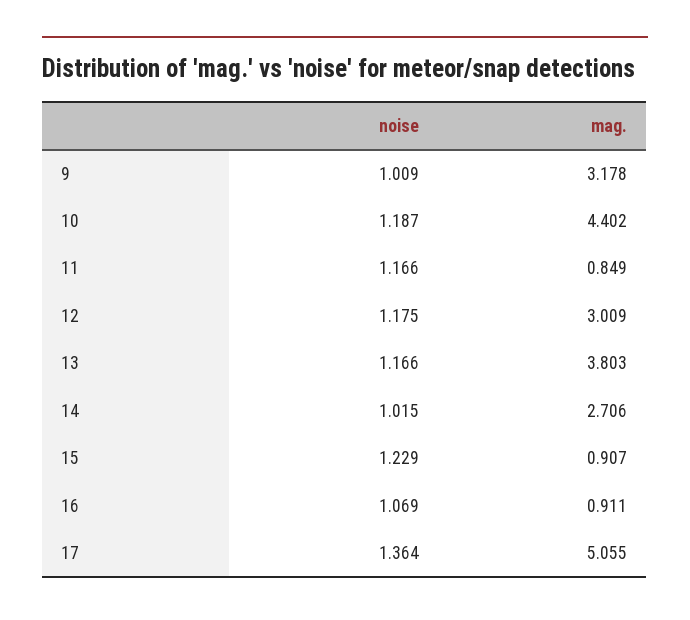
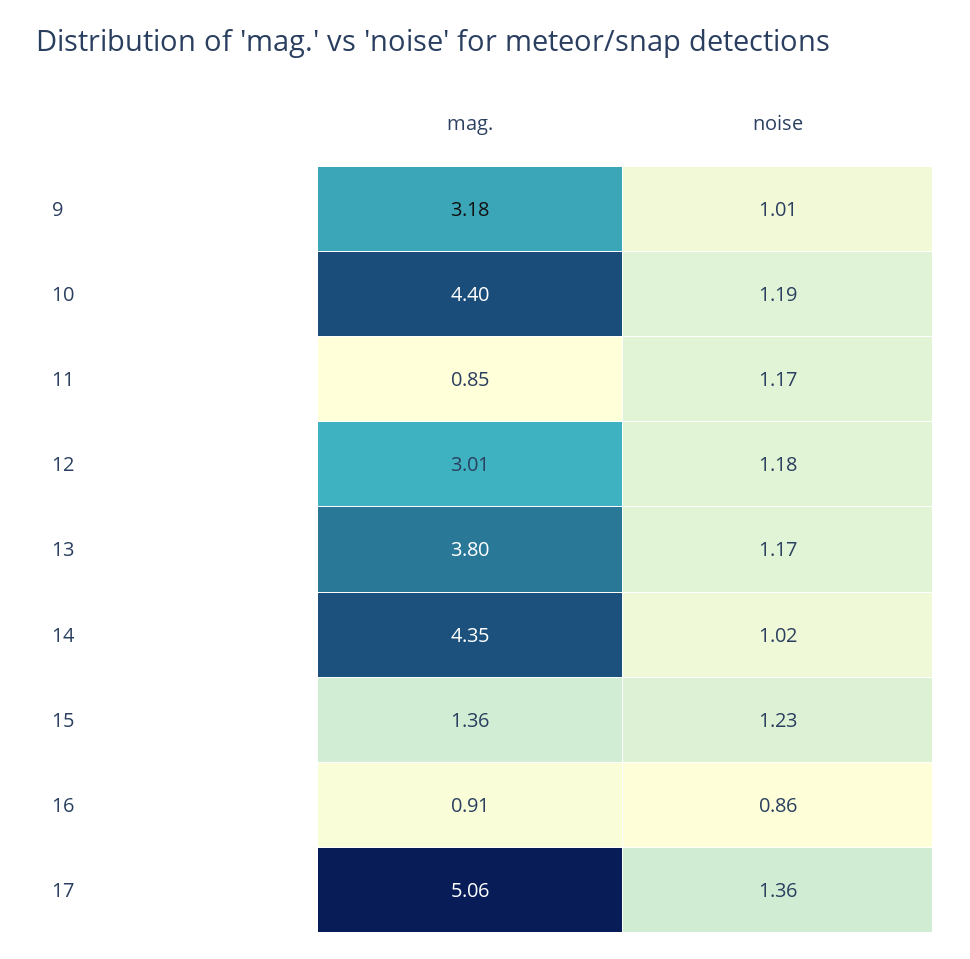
mag., 14: 2.706 -> 4.35
mag., 15: 0.907 -> 1.36
noise, 16: 1.069 -> 0.86

